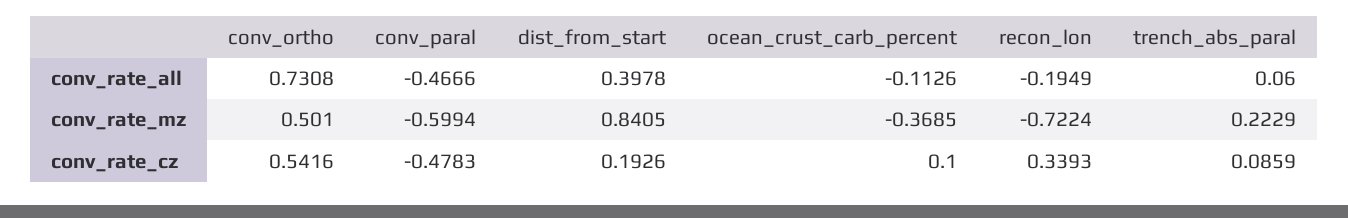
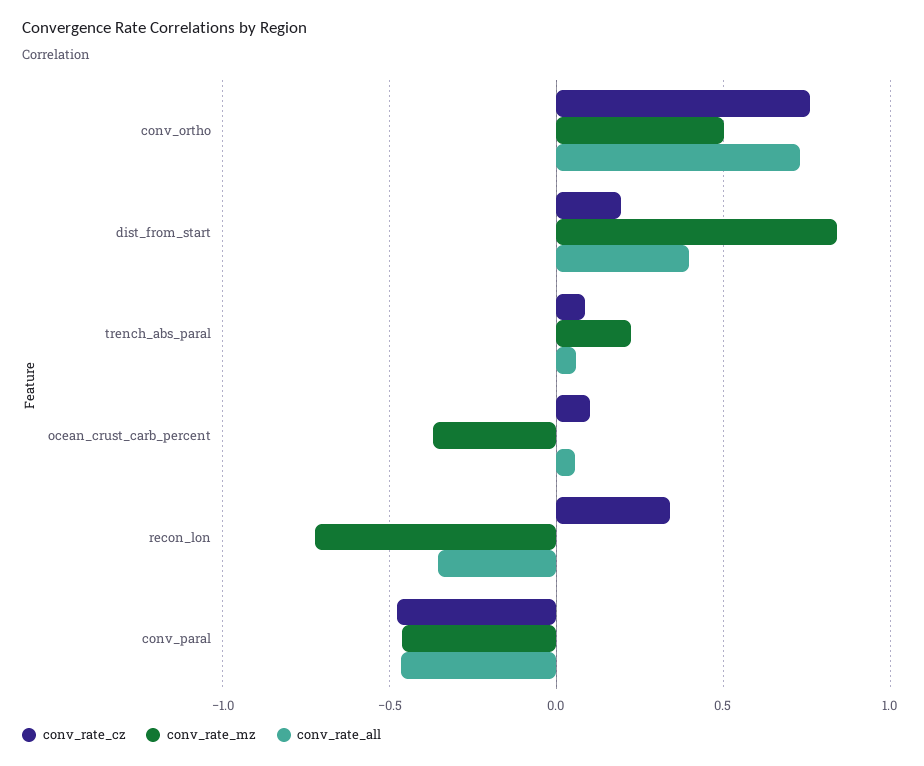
conv_rate_all, ocean_crust_carb_percent: -0.1126 -> 0.05
conv_rate_all, recon_lon: -0.1949 -> -0.35
conv_rate_mz, conv_paral: -0.5994 -> -0.45
conv_rate_cz, conv_ortho: 0.5416 -> 0.75

